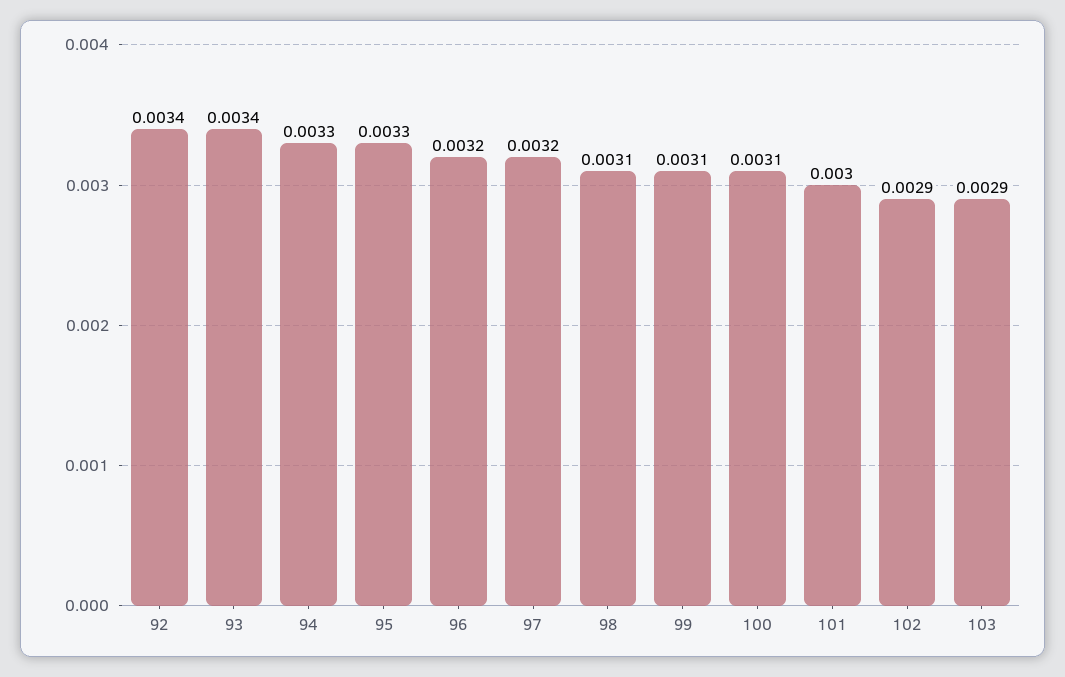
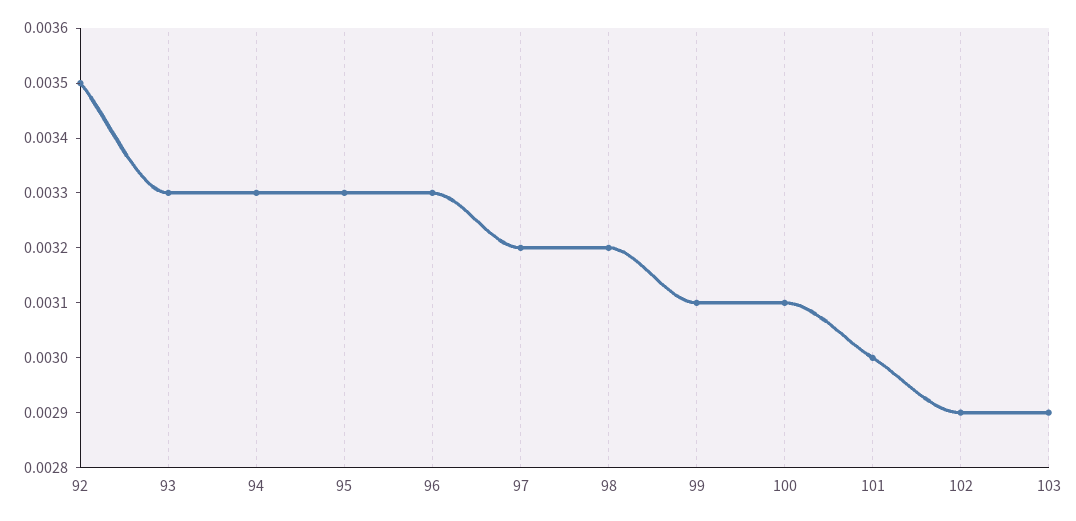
92: 0.0034 -> 0.0035
93: 0.0034 -> 0.0033
96: 0.0032 -> 0.0033
98: 0.0031 -> 0.0032

